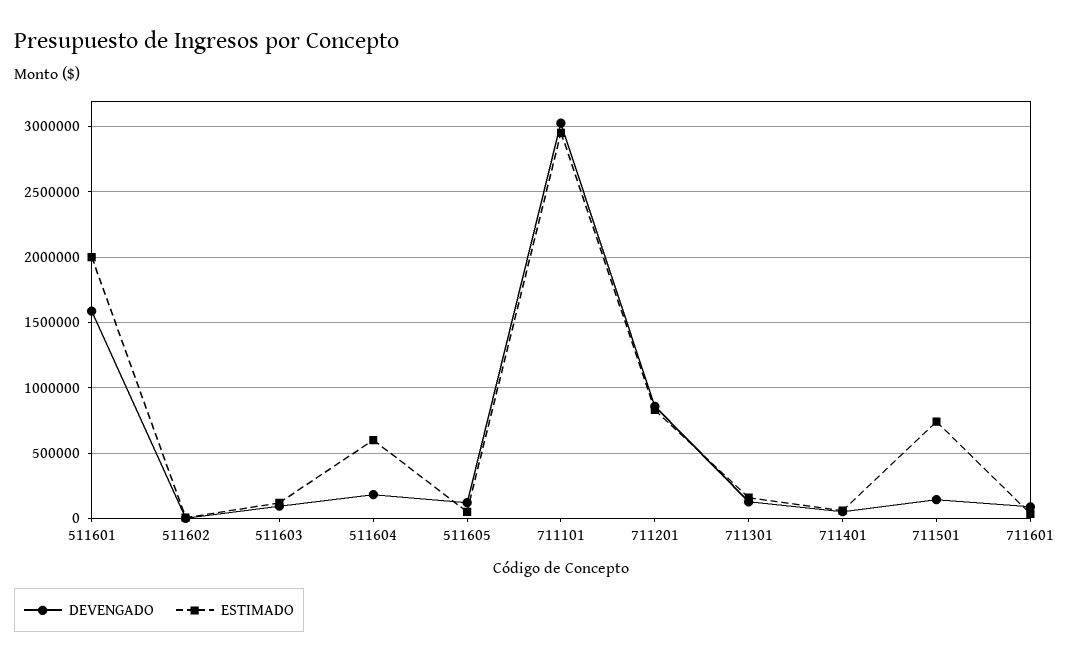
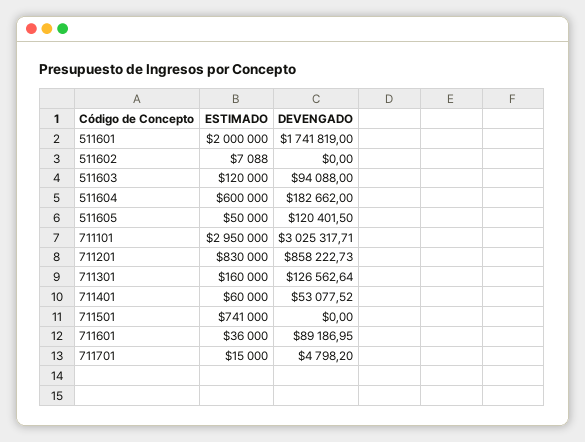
DEVENGADO, 511601: 1600000 -> 1741819
DEVENGADO, 711501: 150000 -> 0
ESTIMADO, 711701: none -> 15000
DEVENGADO, 711701: none -> 4798.2

